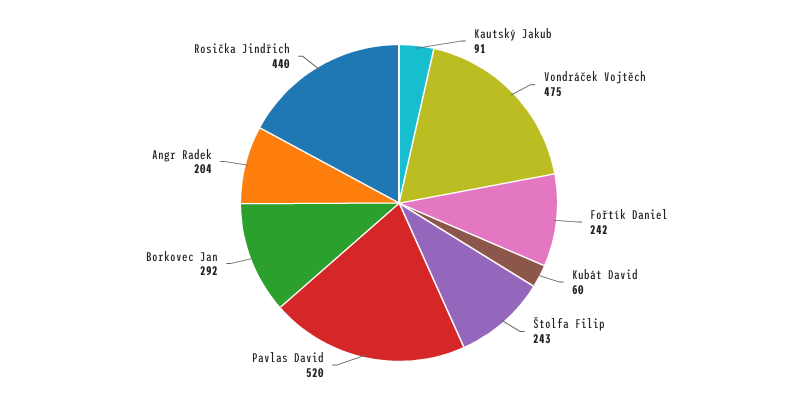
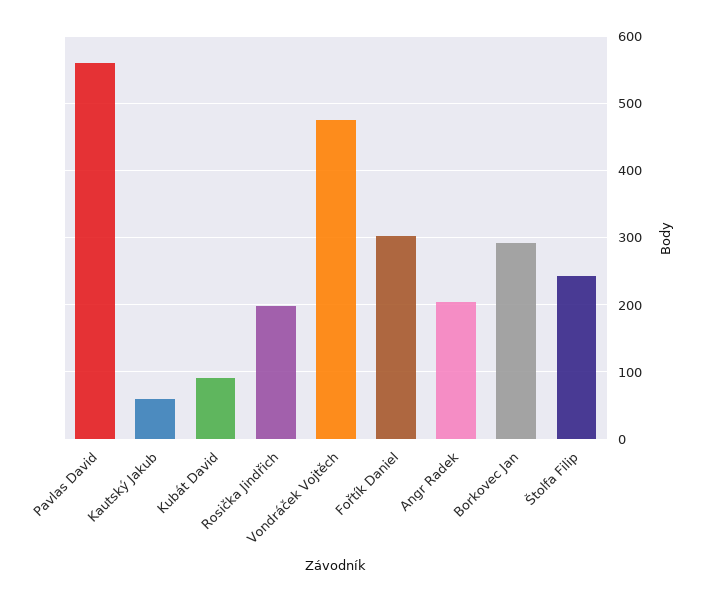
Kautský Jakub: 91 -> 60
Fořtík Daniel: 242 -> 300
Kubát David: 60 -> 90
Pavlas David: 520 -> 560
Rosička Jindřich: 440 -> 200

